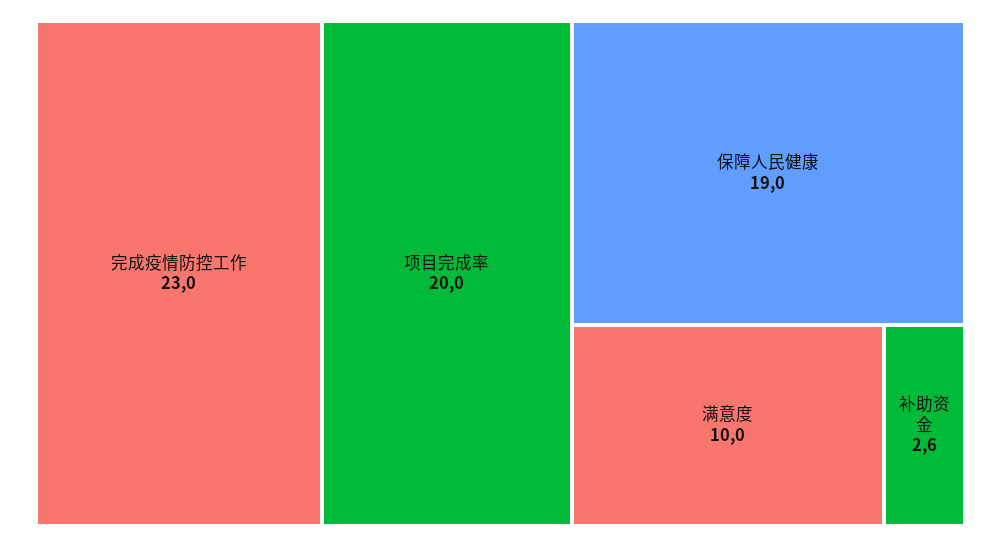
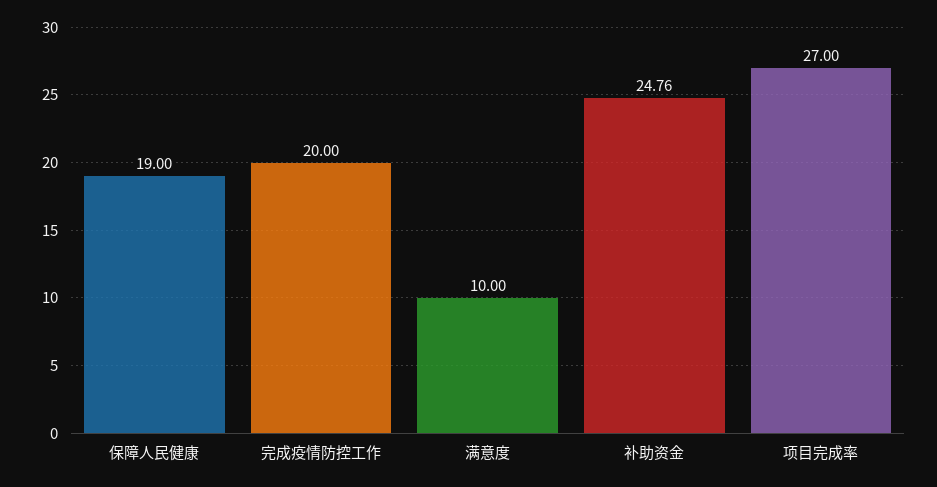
完成疫情防控工作: 23 -> 20
项目完成率: 20 -> 27
补助资金: 2.6 -> 24.76

